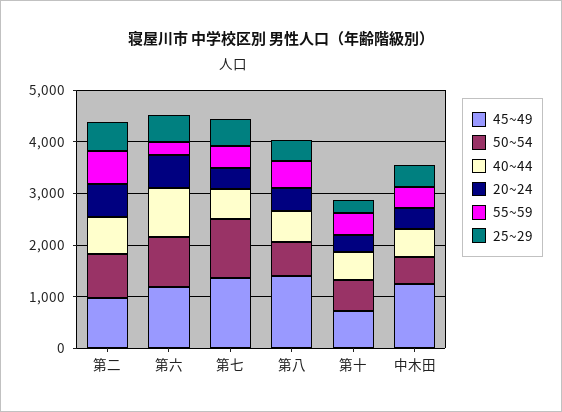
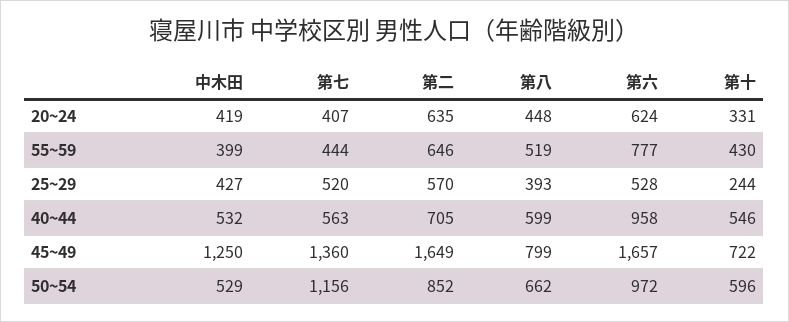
45~49, 第二: 1000 -> 1649
45~49, 第六: 1200 -> 1657
55~59, 第六: 200 -> 777
45~49, 第八: 1400 -> 799

